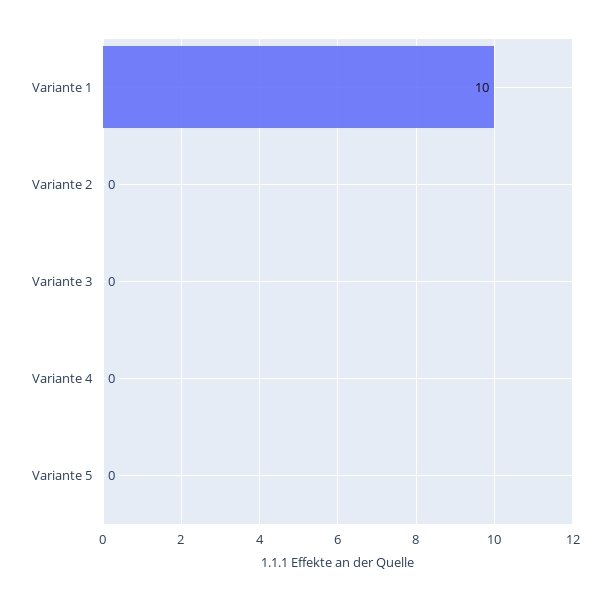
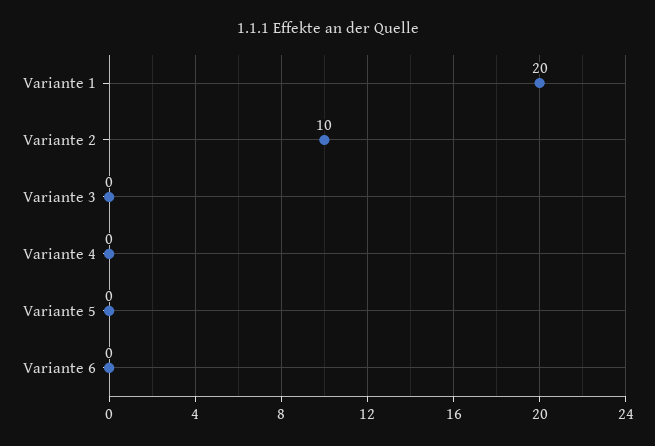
Variante 1: 10 -> 20
Variante 2: 0 -> 10
Variante 6: none -> 0

